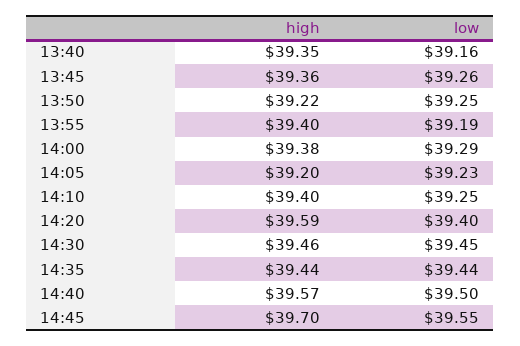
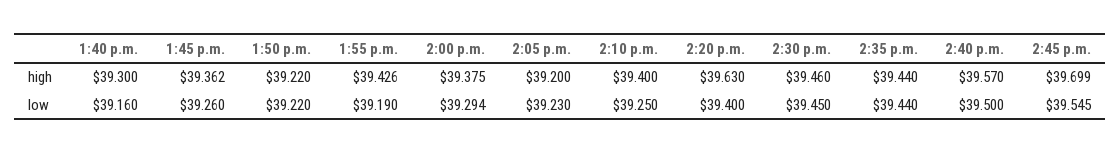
high, 13:40: 39.35 -> 39.3
low, 13:50: 39.25 -> 39.22
high, 13:55: 39.4 -> 39.426
high, 14:20: 39.59 -> 39.63

